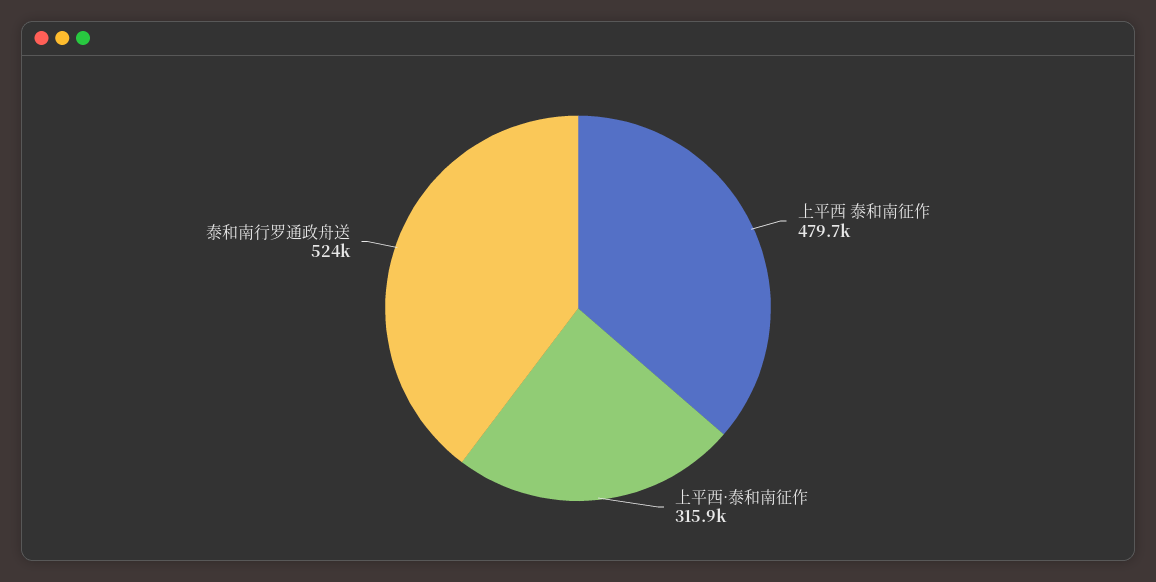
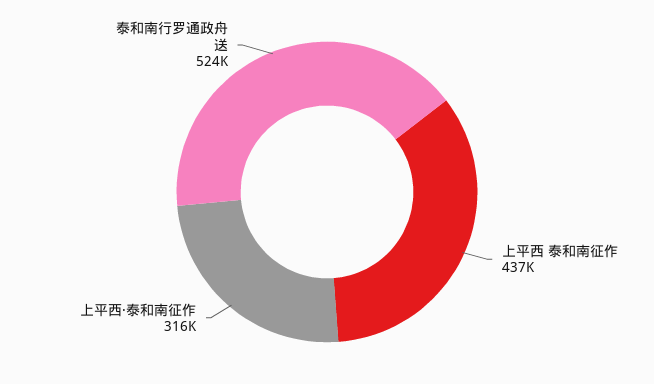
上平西 泰和南征作: 479700 -> 437000

